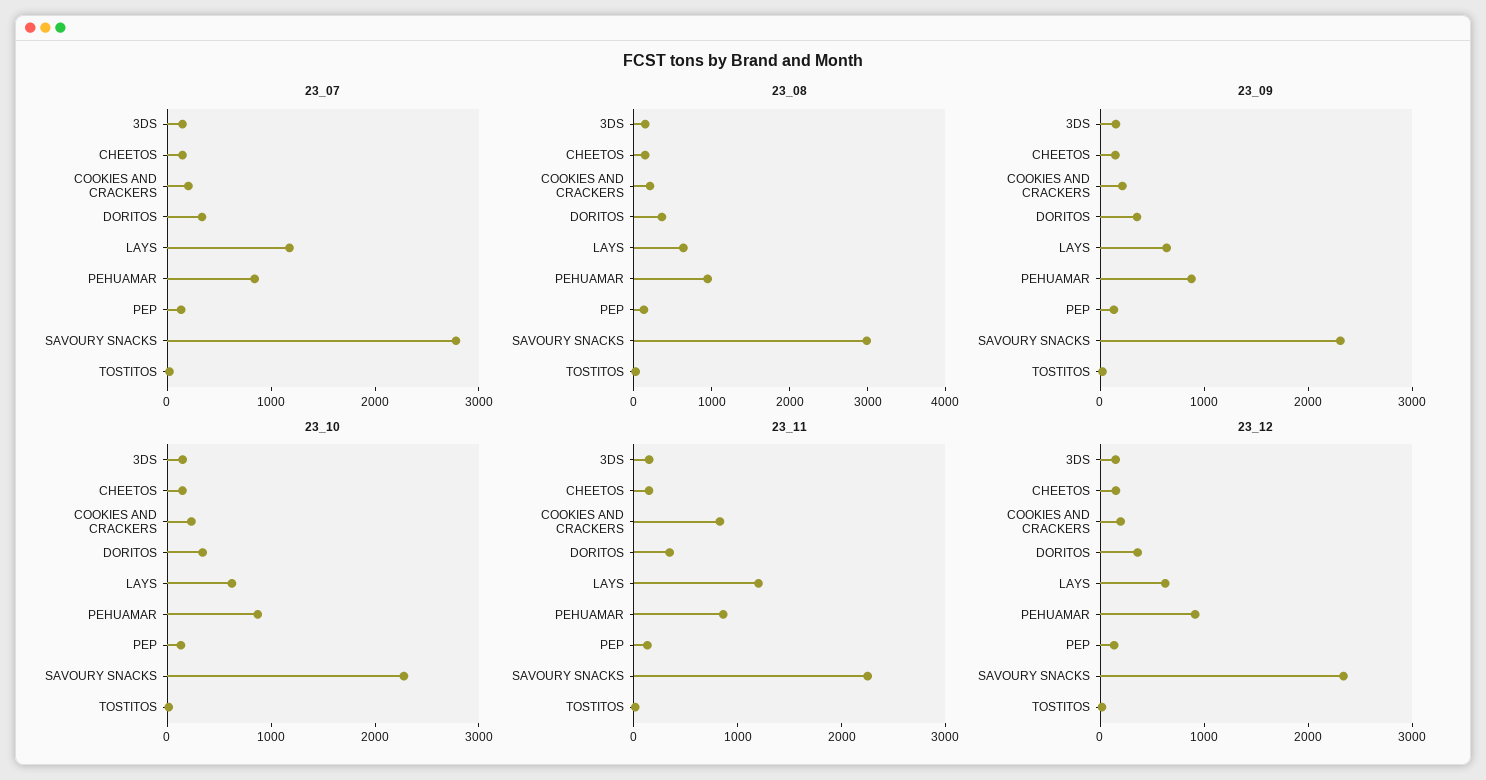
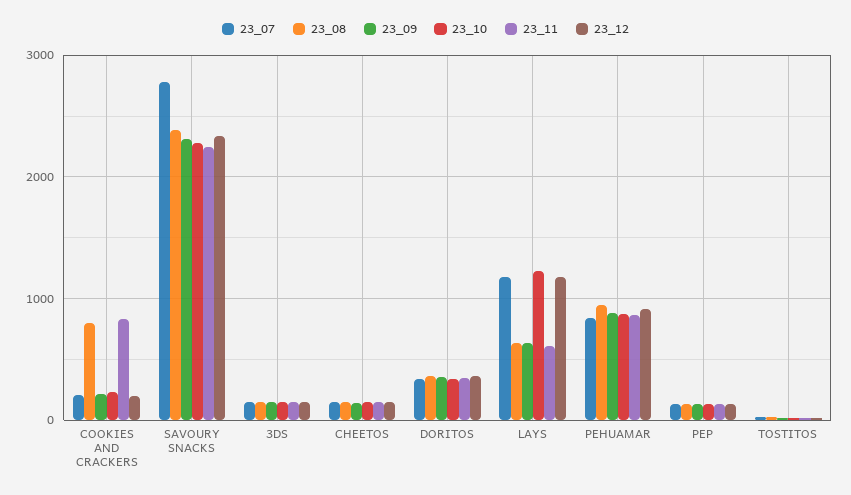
23_08, COOKIES AND CRACKERS: 200 -> 800
23_08, SAVOURY SNACKS: 3000 -> 2400
23_10, LAYS: 600 -> 1200
23_11, LAYS: 1200 -> 600
23_12, LAYS: 600 -> 1200

